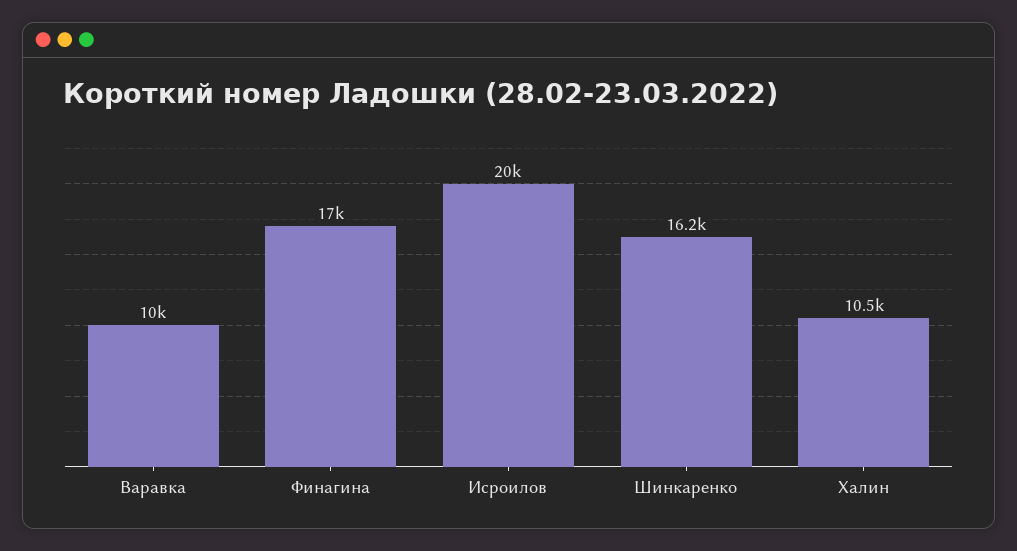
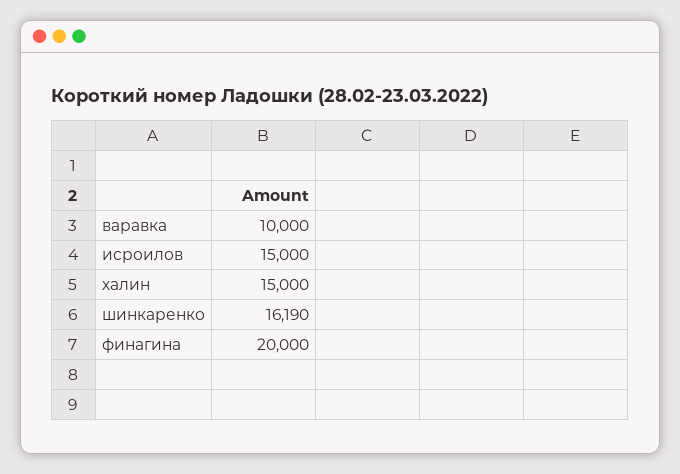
Финагина: 17000 -> 20000
Исроилов: 20000 -> 15000
Халин: 10500 -> 15000

